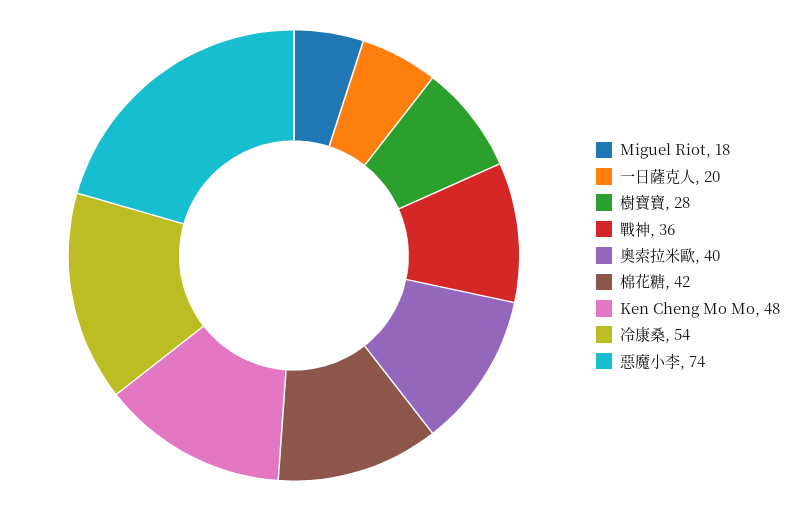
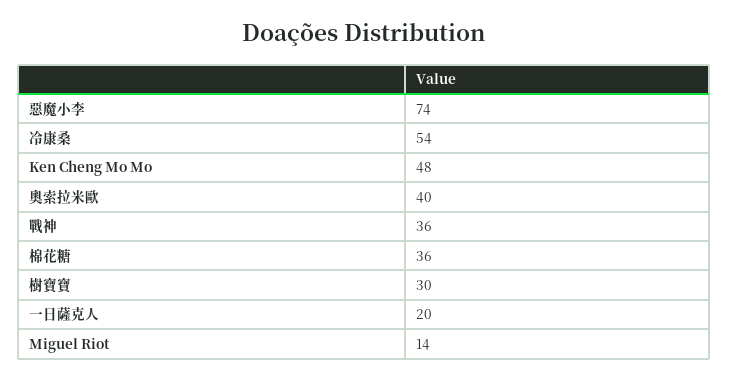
Miguel Riot: 18 -> 14
樹寶寶: 28 -> 30
棉花糖: 42 -> 36

